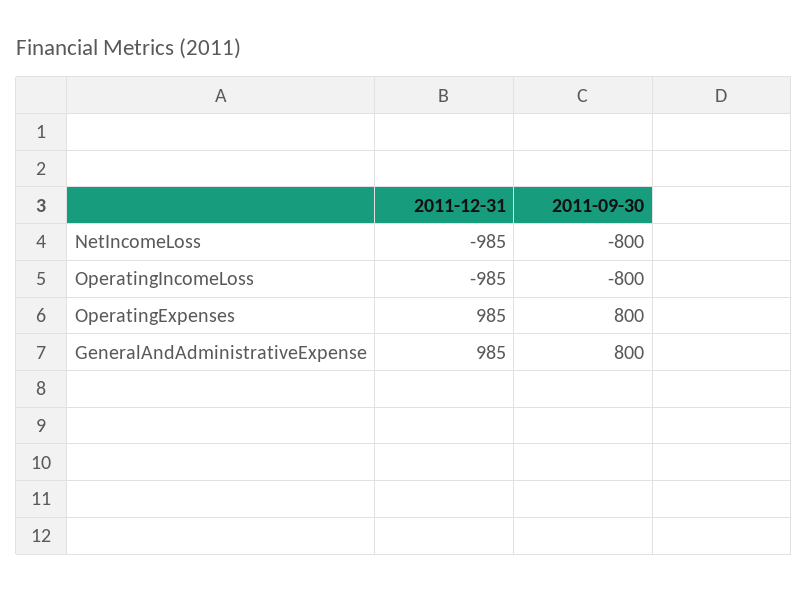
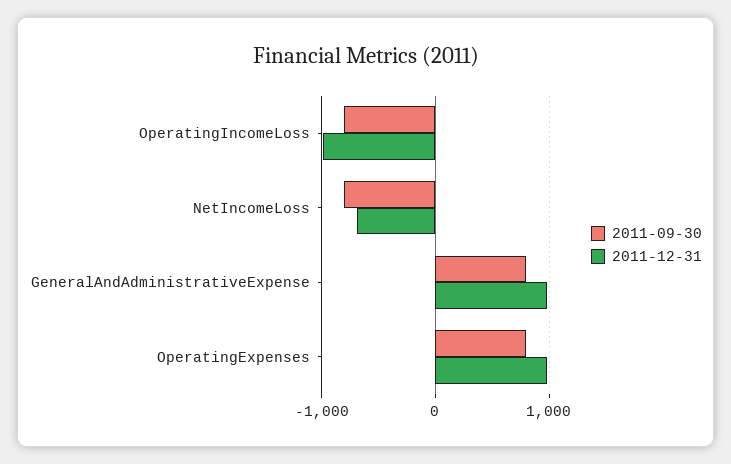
2011-12-31, NetIncomeLoss: -985 -> -700

